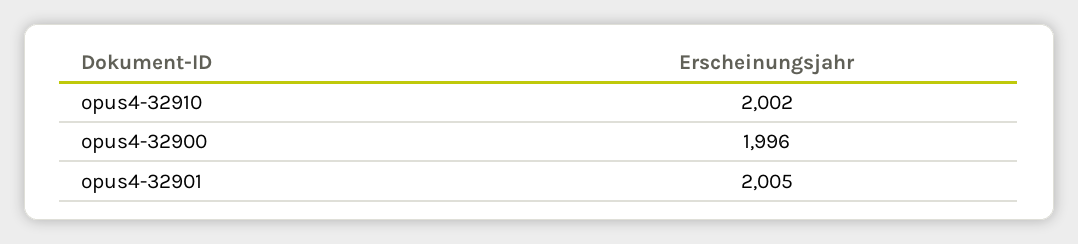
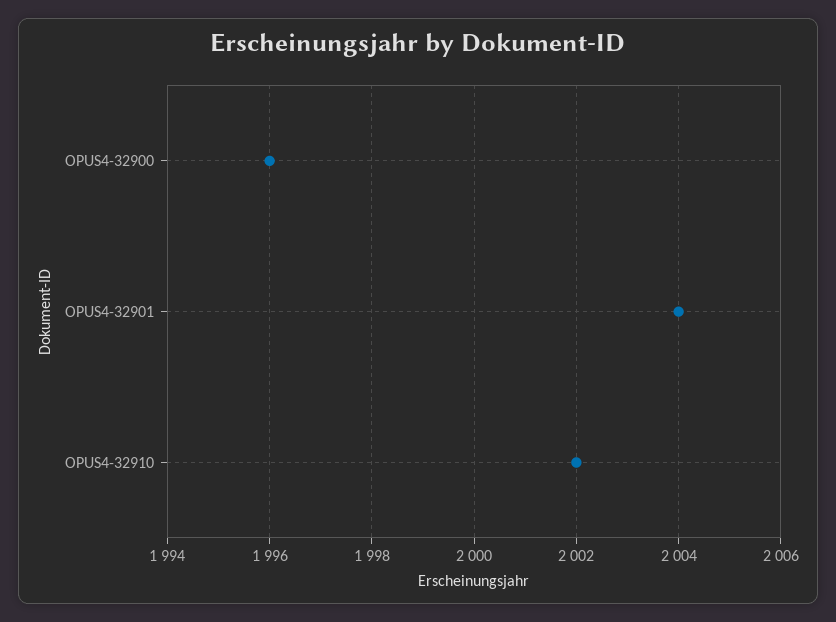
opus4-32901: 2005 -> 2004

